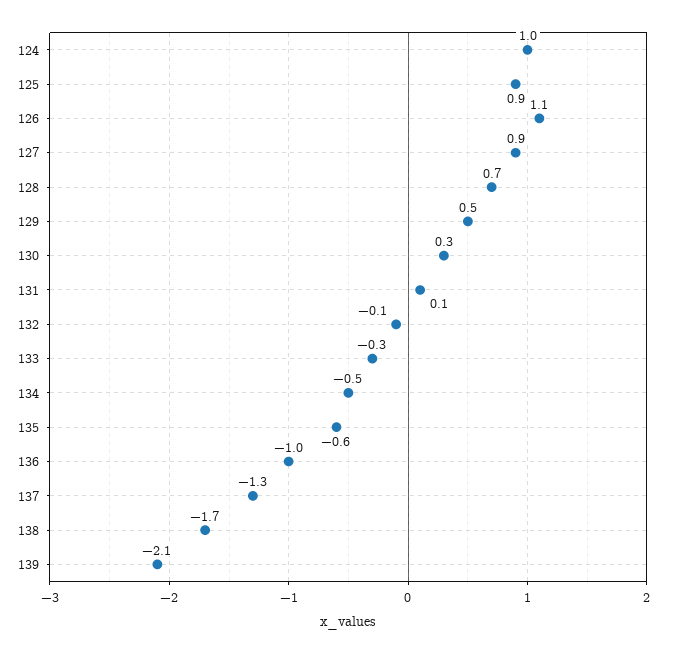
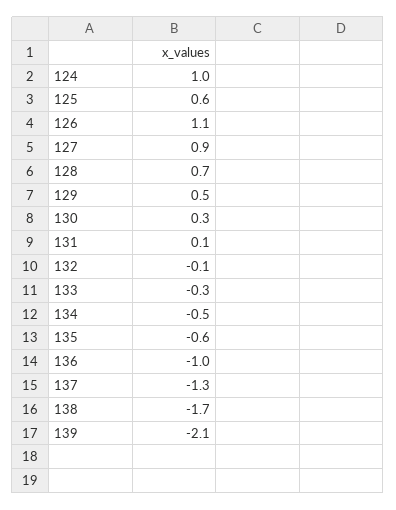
125: 0.9 -> 0.6

